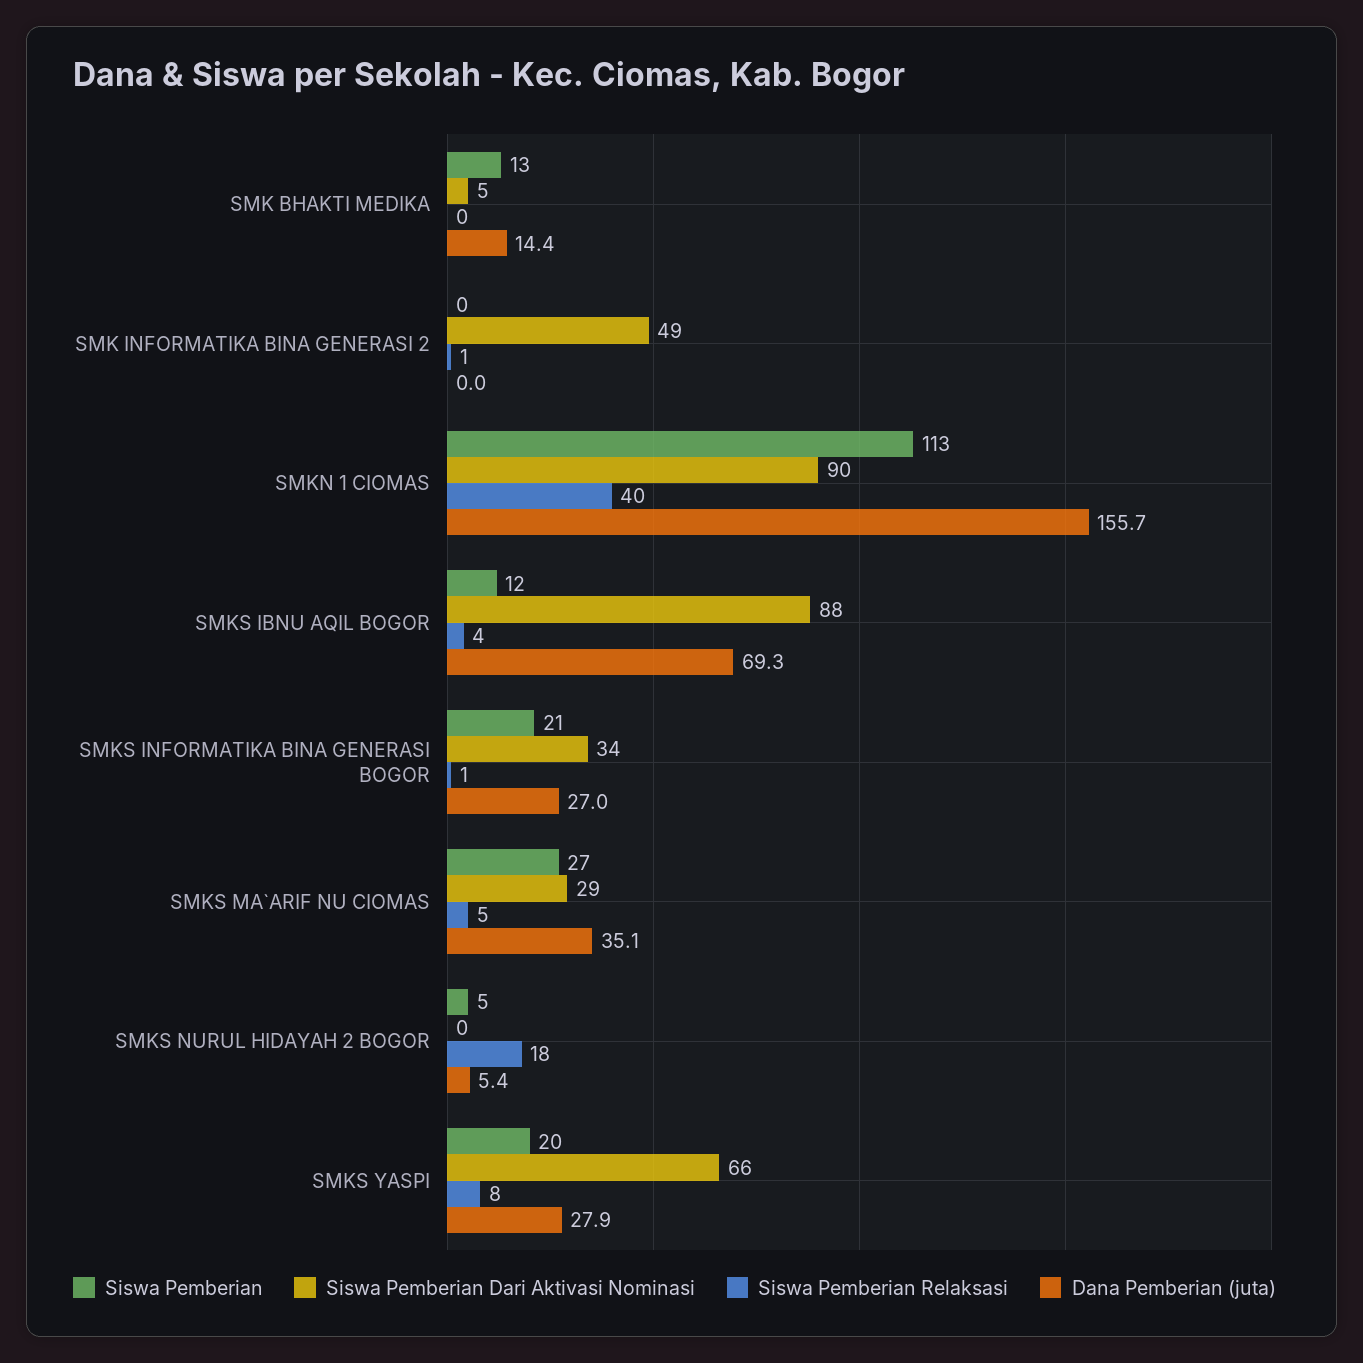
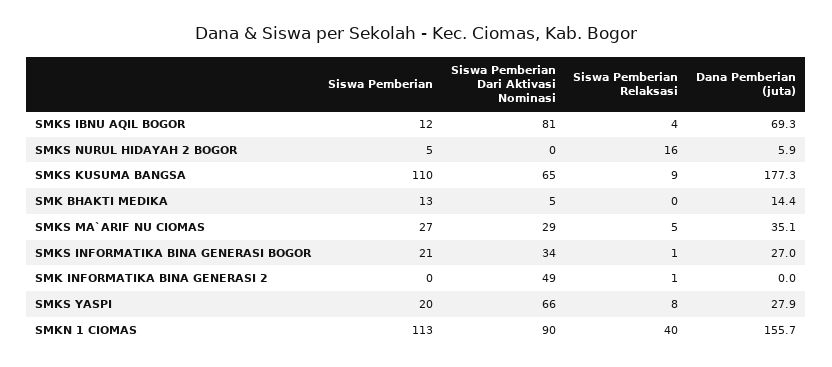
Siswa Pemberian Dari Aktivasi Nominasi, SMKS IBNU AQIL BOGOR: 88 -> 81
Siswa Pemberian Relaksasi, SMKS NURUL HIDAYAH 2 BOGOR: 18 -> 16
Dana Pemberian (juta), SMKS NURUL HIDAYAH 2 BOGOR: 5.4 -> 5.9
Siswa Pemberian, SMKS KUSUMA BANGSA: none -> 110
Siswa Pemberian Dari Aktivasi Nominasi, SMKS KUSUMA BANGSA: none -> 65
Siswa Pemberian Relaksasi, SMKS KUSUMA BANGSA: none -> 9
Dana Pemberian (juta), SMKS KUSUMA BANGSA: none -> 177.3

